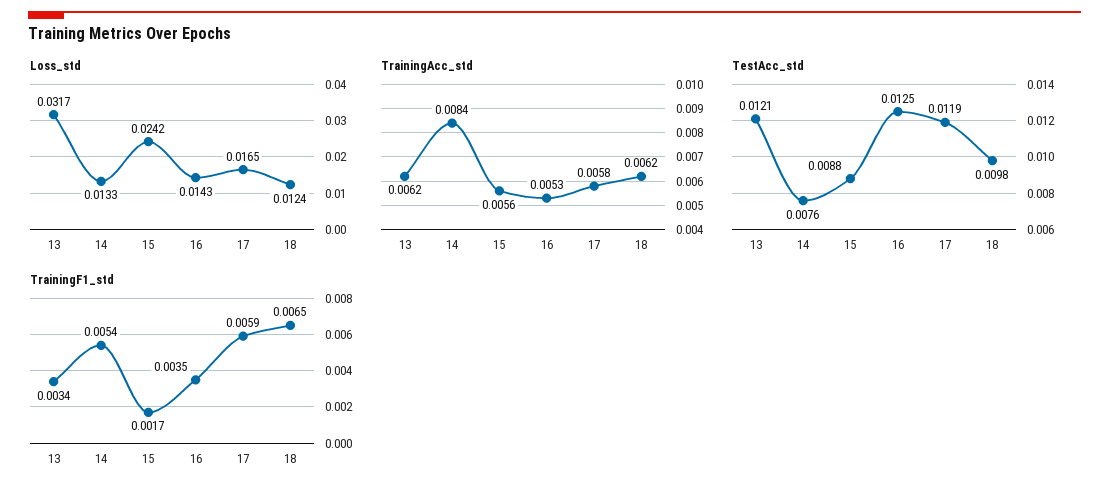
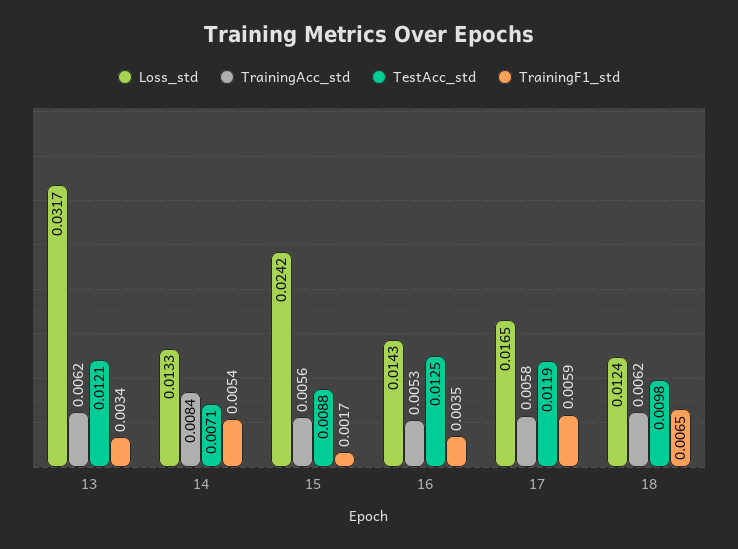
TestAcc_std, 14: 0.0076 -> 0.0071

